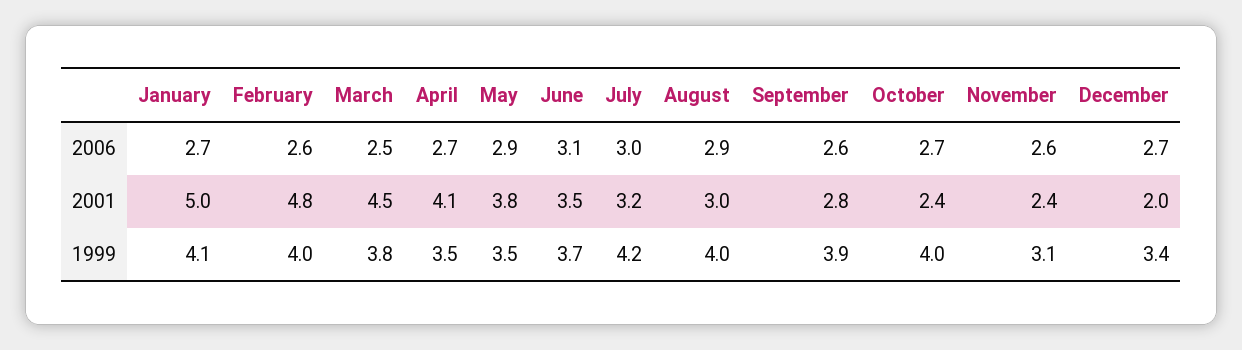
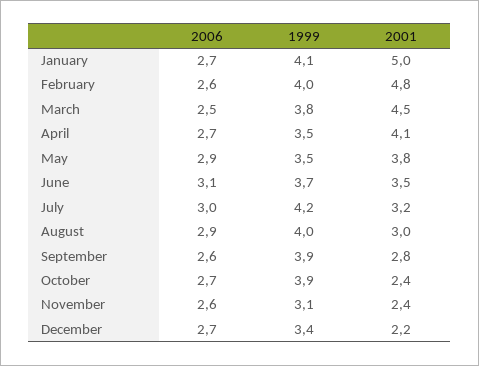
December, 2001: 2 -> 2.2
October, 1999: 4 -> 3.9

